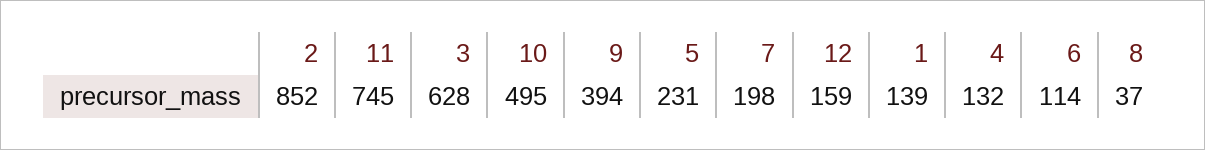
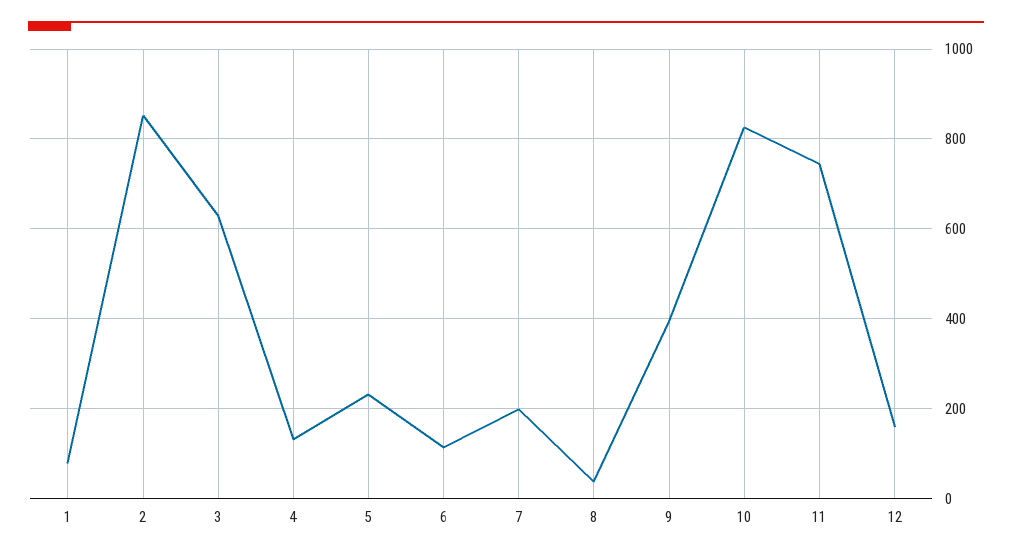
10: 495 -> 820
1: 139 -> 80

